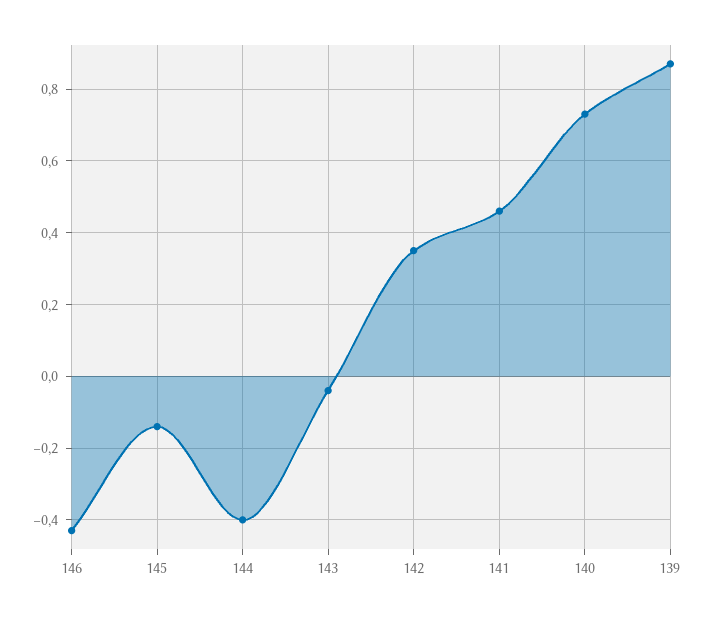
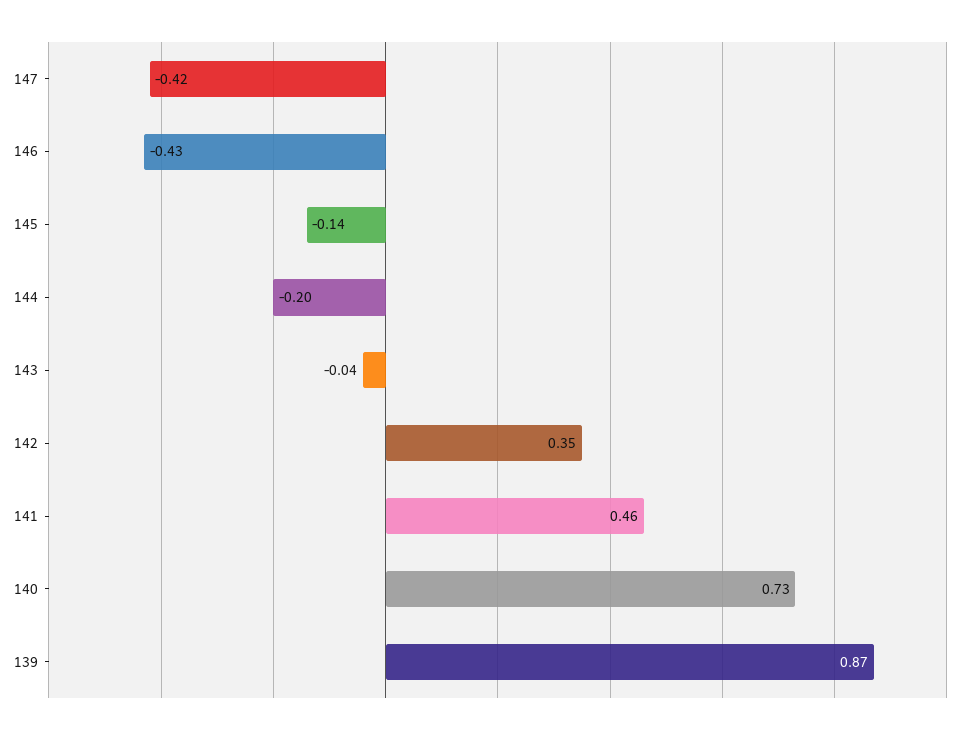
144: -0.4 -> -0.2
147: none -> -0.42

